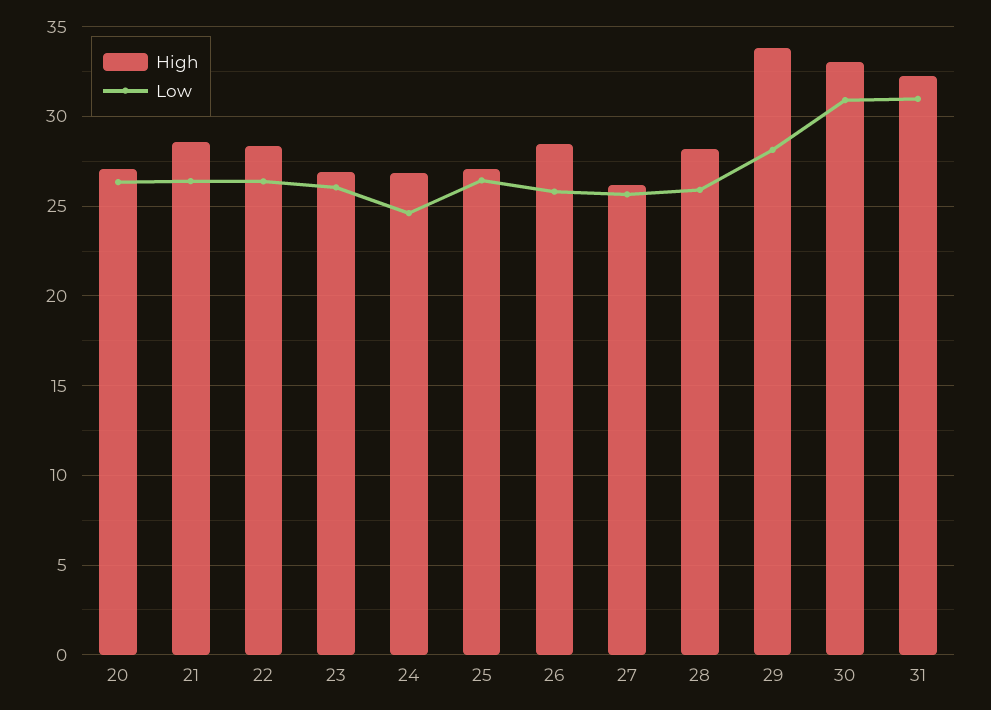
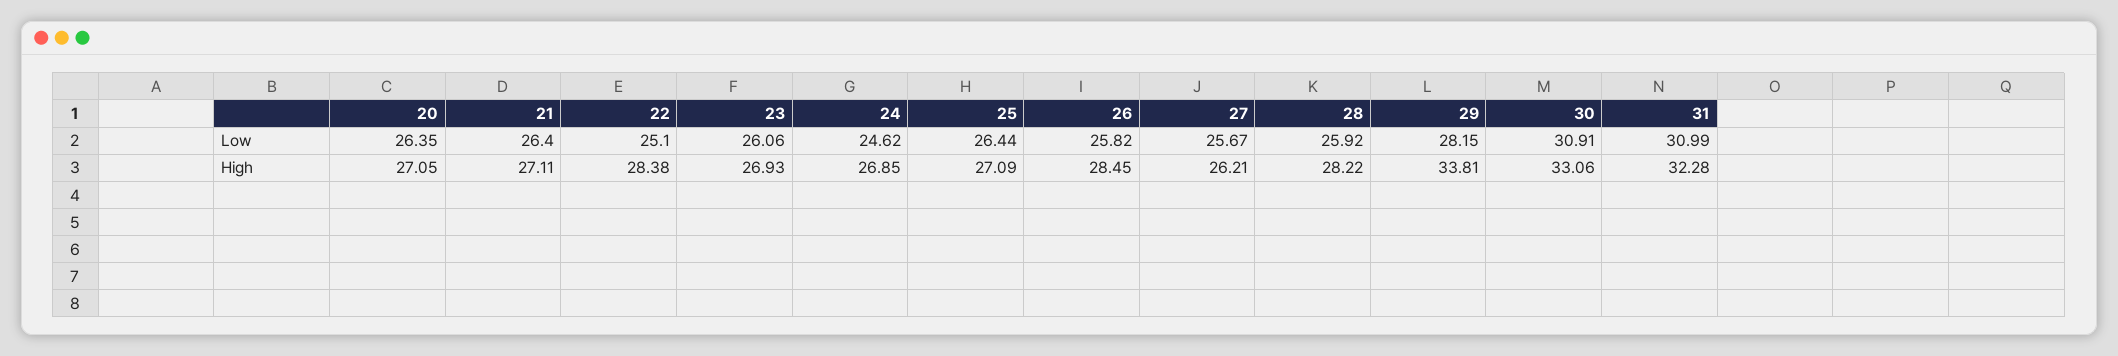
High, 21: 28.5 -> 27.11
Low, 22: 26.5 -> 25.1

